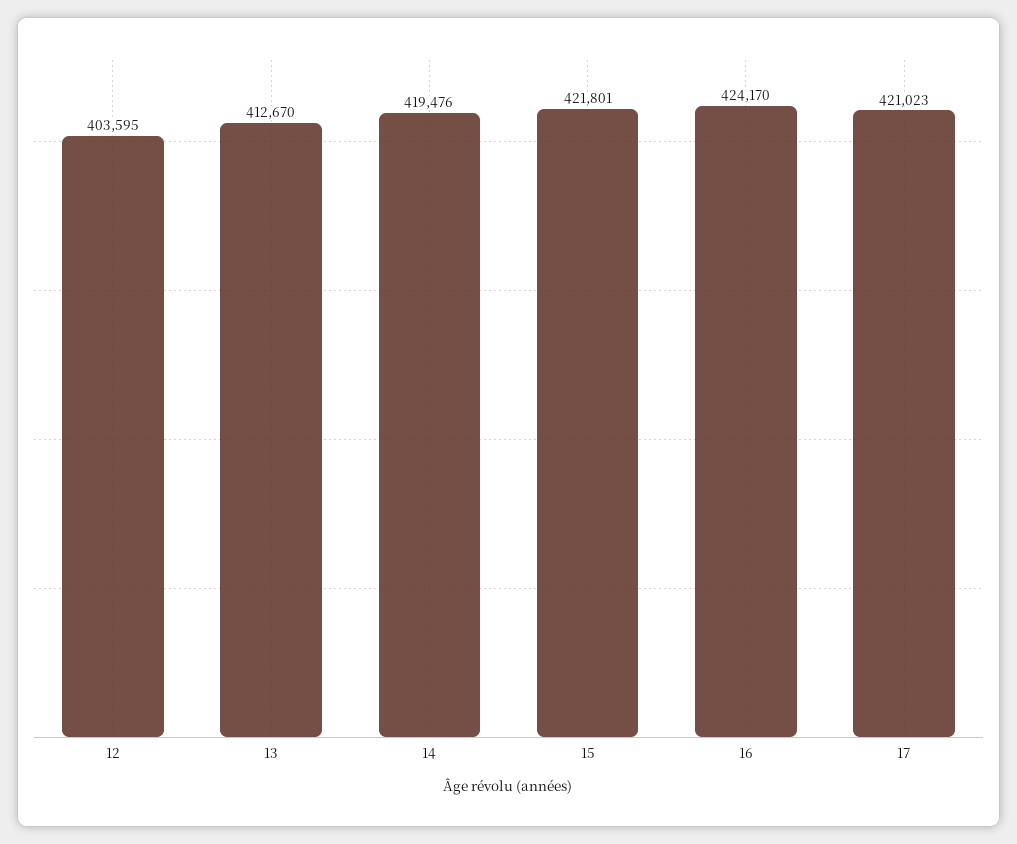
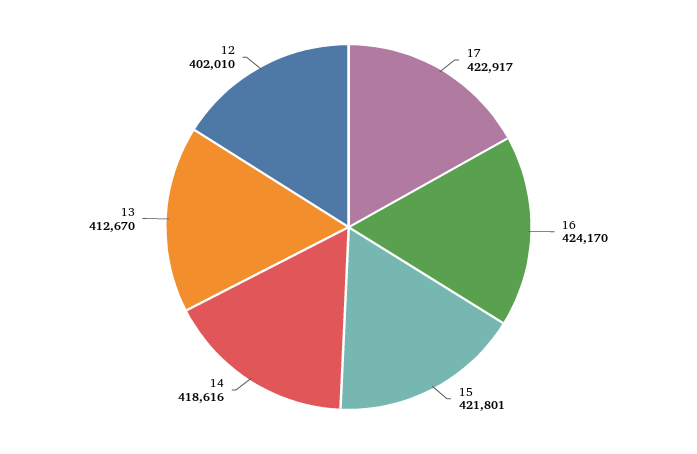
12: 403595 -> 402010
14: 419476 -> 418616
17: 421023 -> 422917

